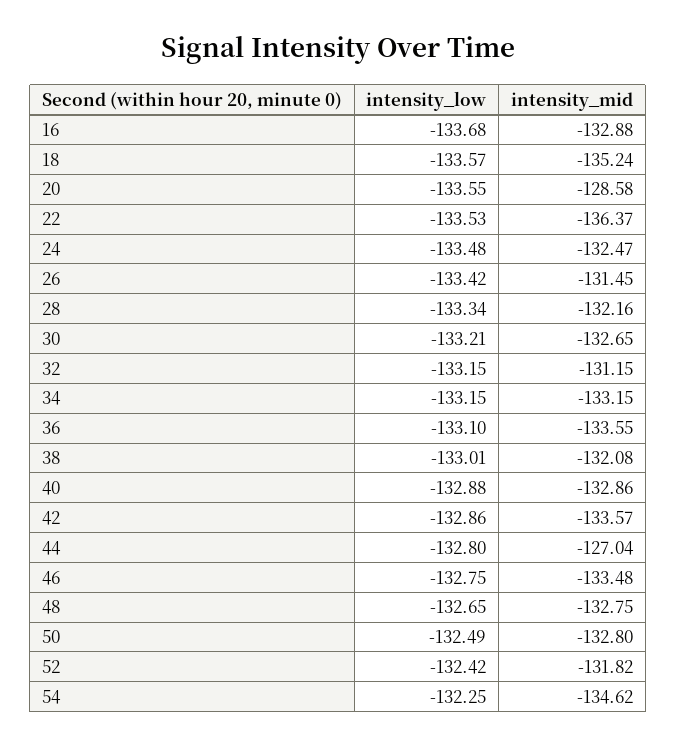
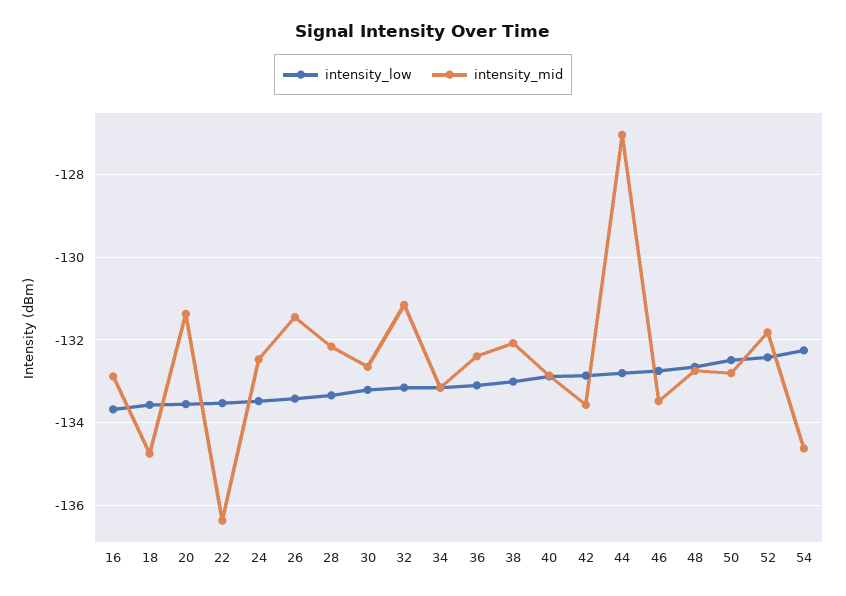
intensity_mid, 18: -135.24 -> -134.8
intensity_mid, 20: -128.58 -> -131.4
intensity_mid, 36: -133.55 -> -132.4

